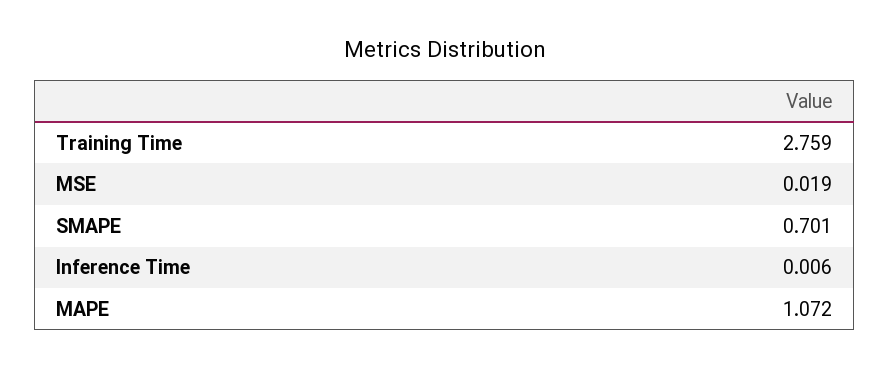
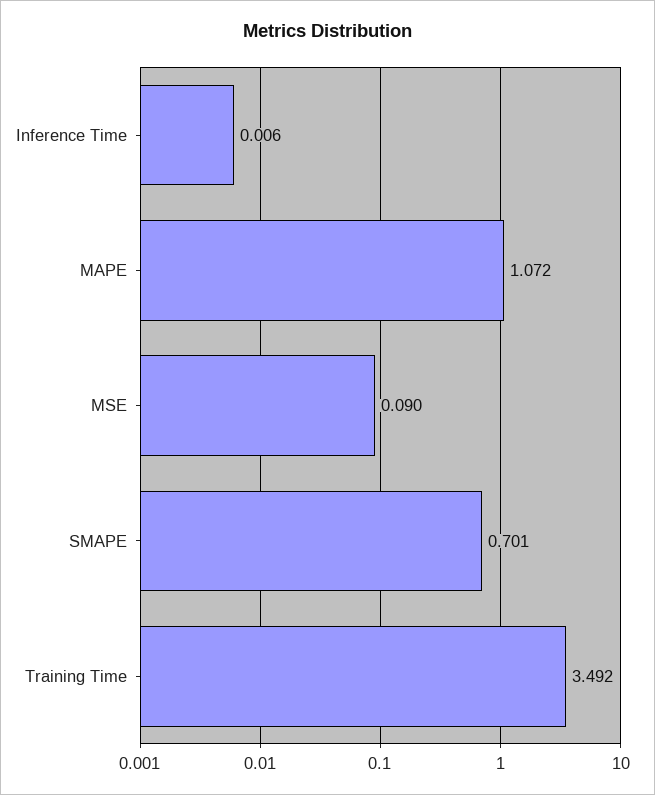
Training Time: 2.759 -> 3.492
MSE: 0.019 -> 0.09

